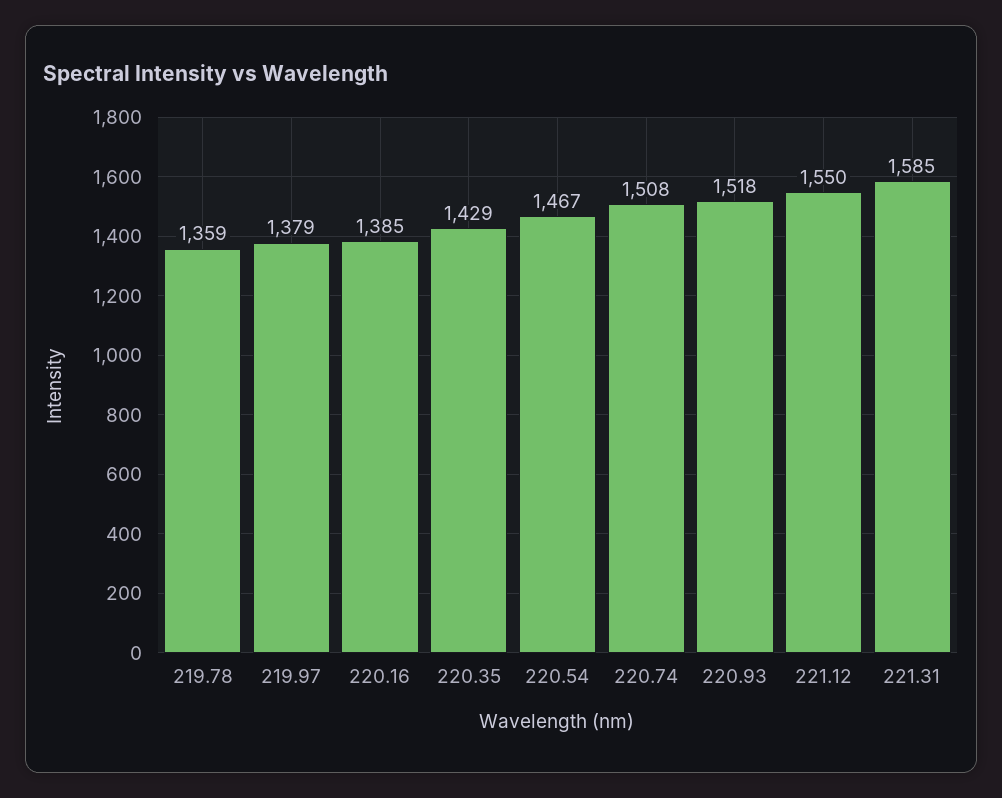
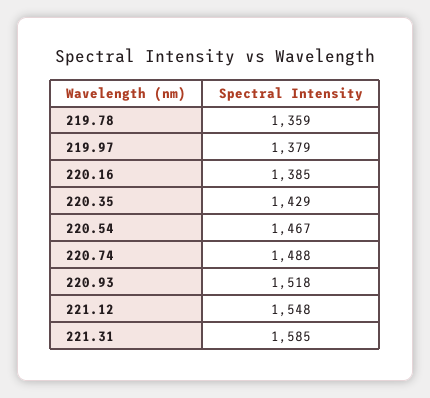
220.74: 1508 -> 1488
221.12: 1550 -> 1548

